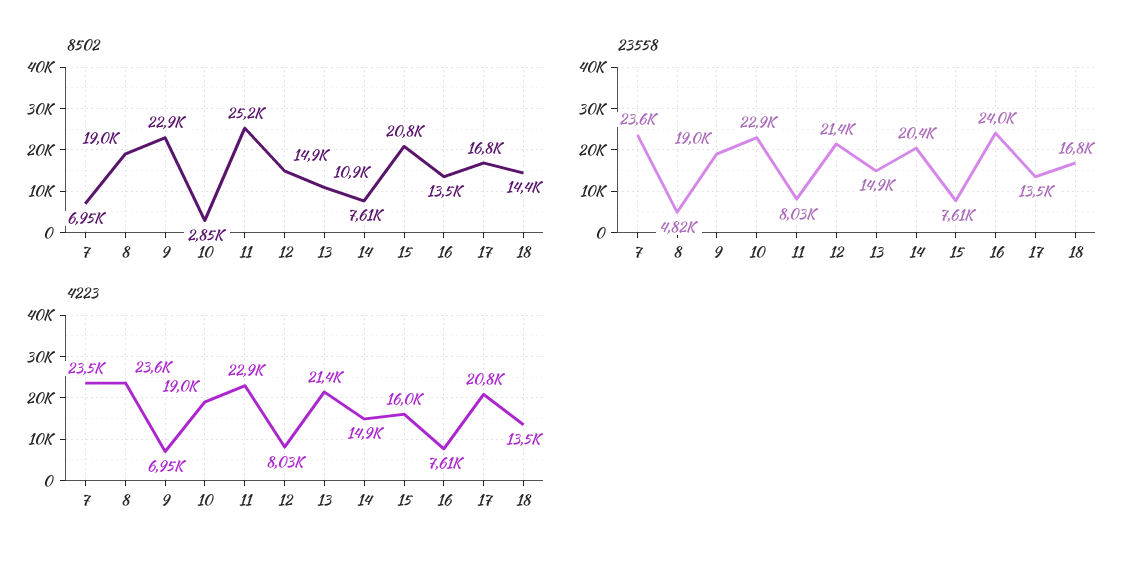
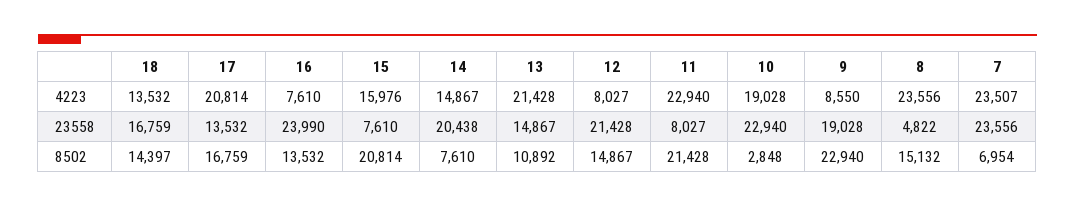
8502, 8: 19000 -> 15132
8502, 11: 25200 -> 21428
4223, 9: 6950 -> 8550

